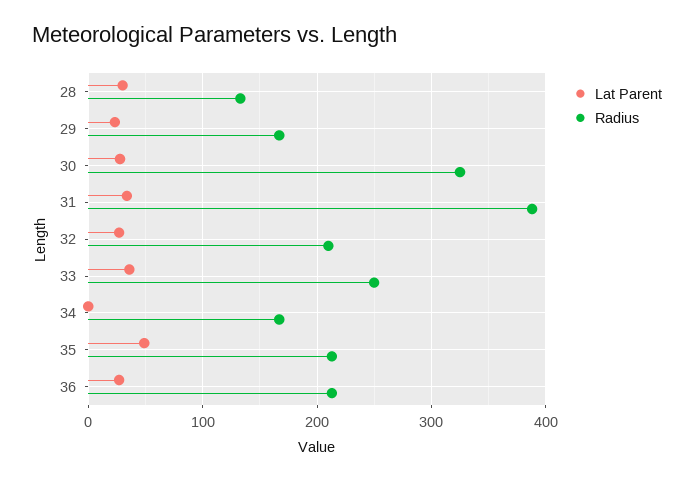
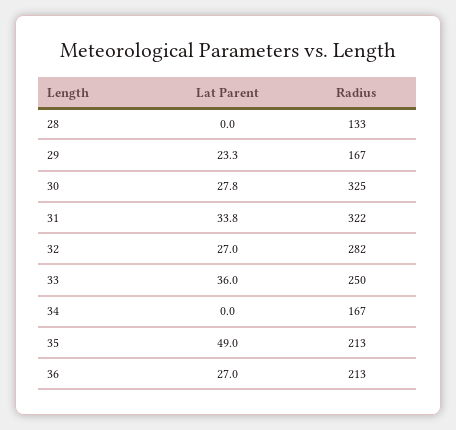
Lat Parent, 28: 30 -> 0
Radius, 31: 390 -> 322
Radius, 32: 210 -> 282

